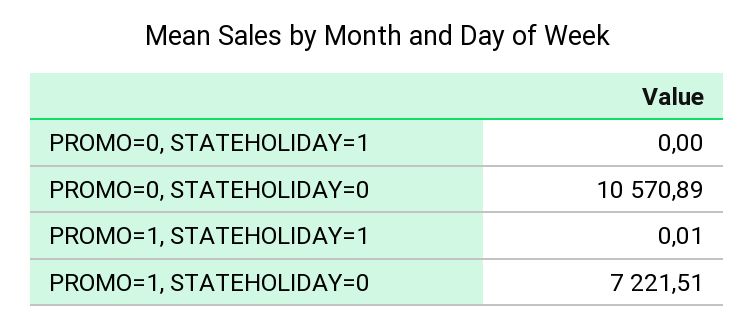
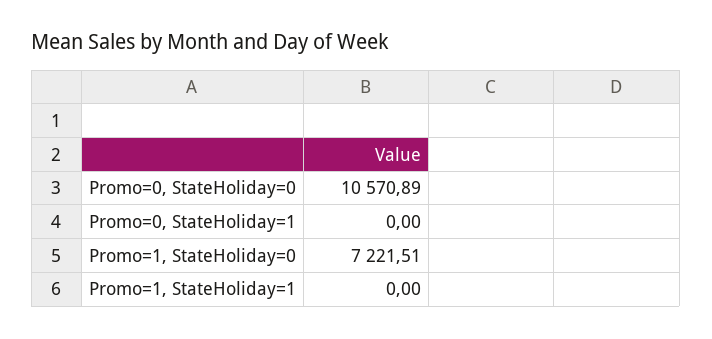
PROMO=1, STATEHOLIDAY=1: 0.01 -> 0

